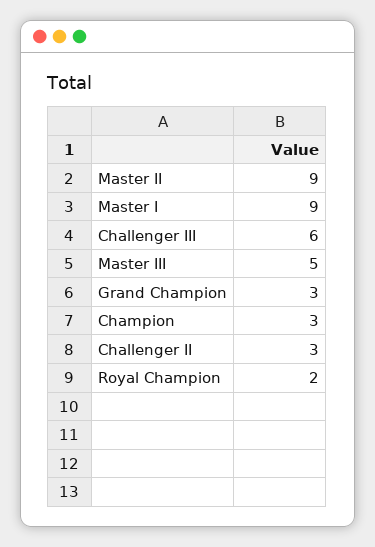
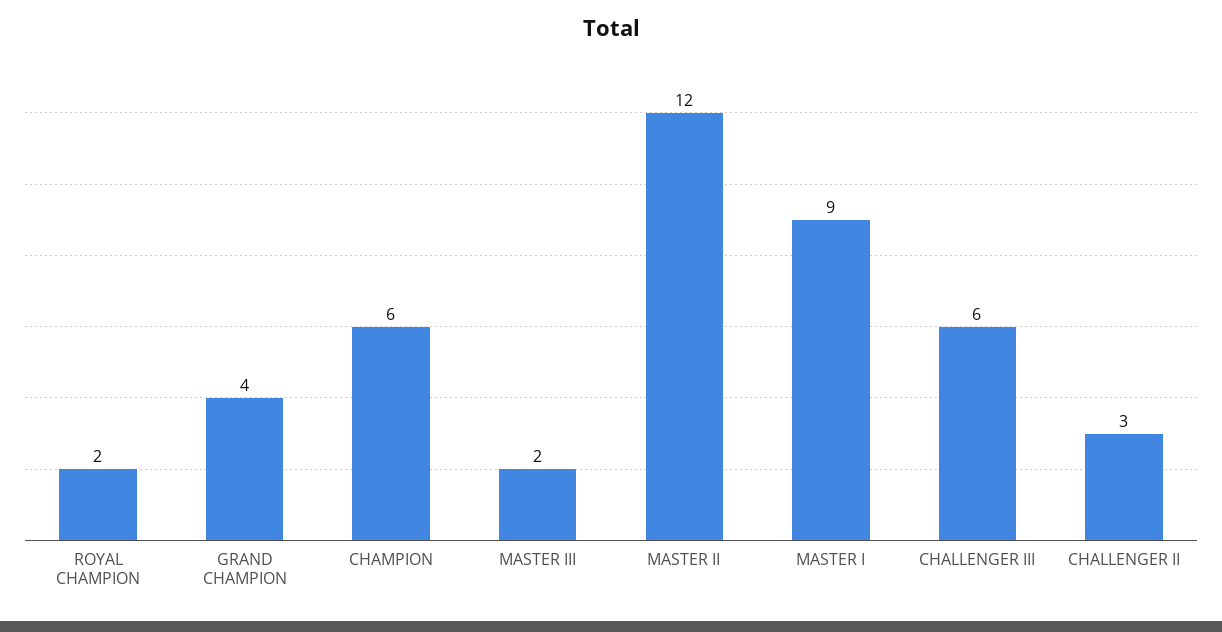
Master II: 9 -> 12
Master III: 5 -> 2
Grand Champion: 3 -> 4
Champion: 3 -> 6

